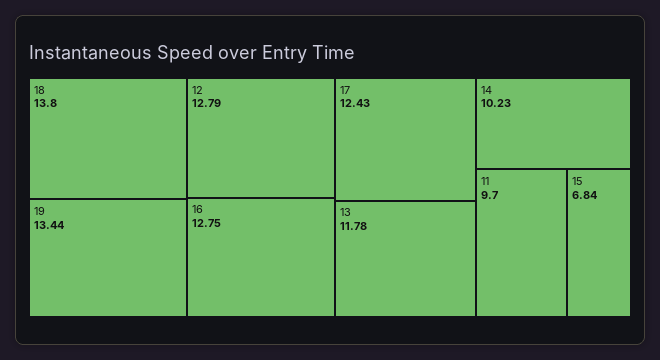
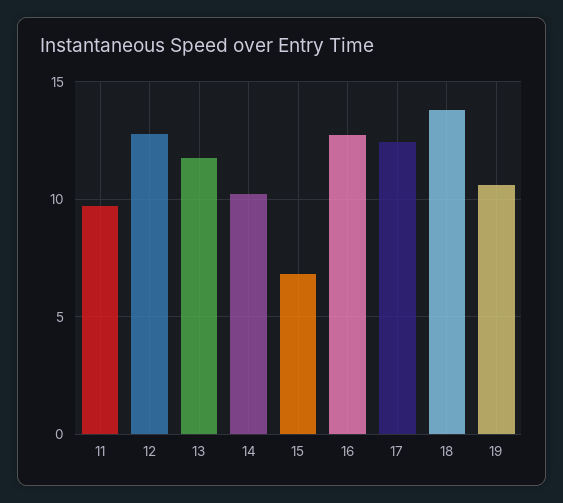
19: 13.44 -> 10.5

